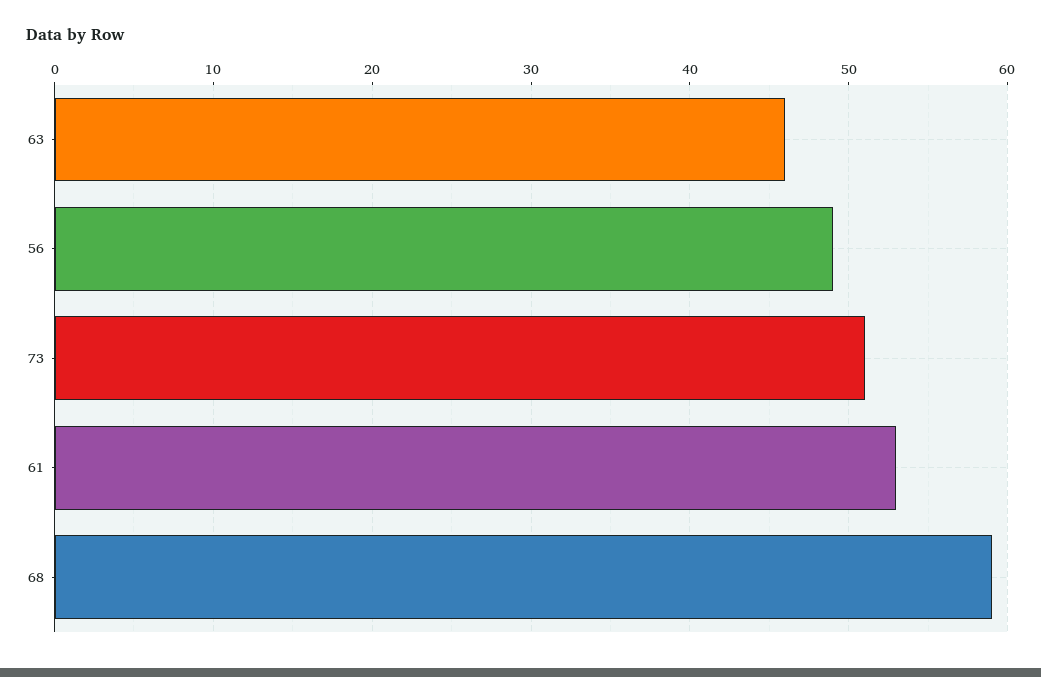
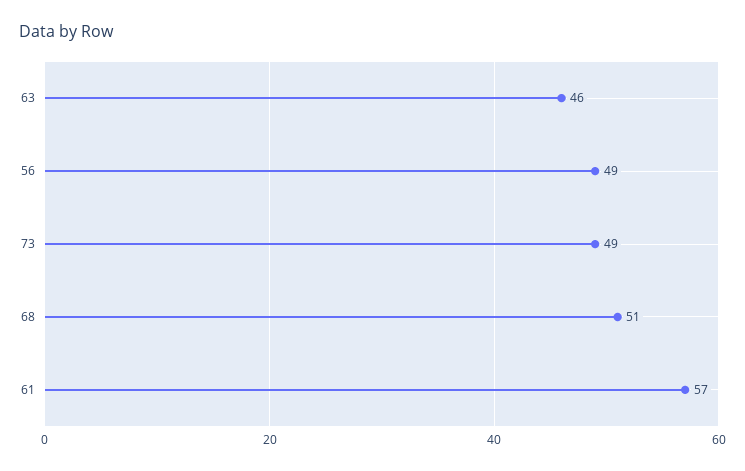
73: 51 -> 49
61: 53 -> 57
68: 59 -> 51

